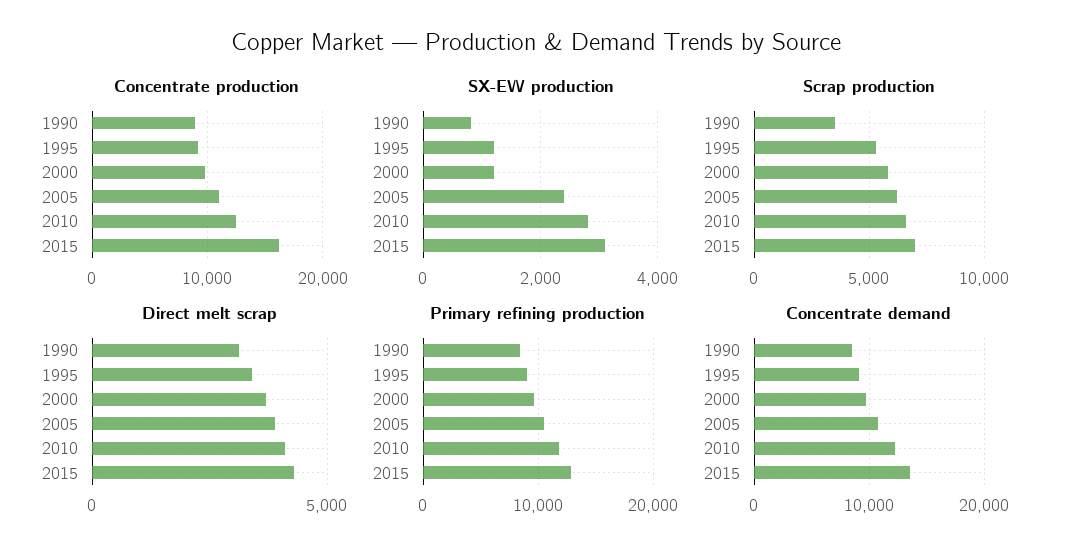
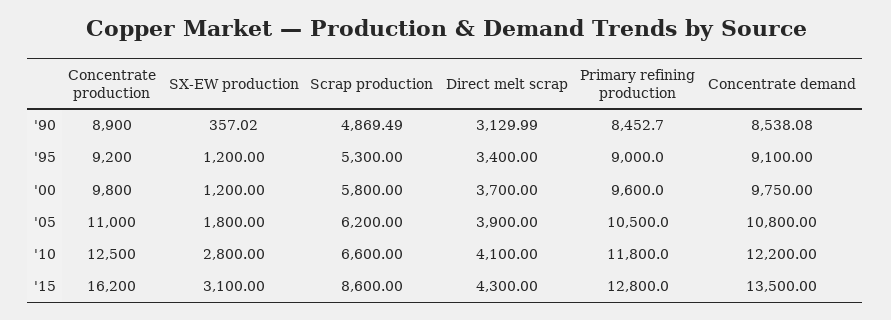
SX-EW production, 1990: 800 -> 357.02
SX-EW production, 2005: 2400 -> 1800
Scrap production, 1990: 3500 -> 4869.49
Scrap production, 2015: 7000 -> 8600

